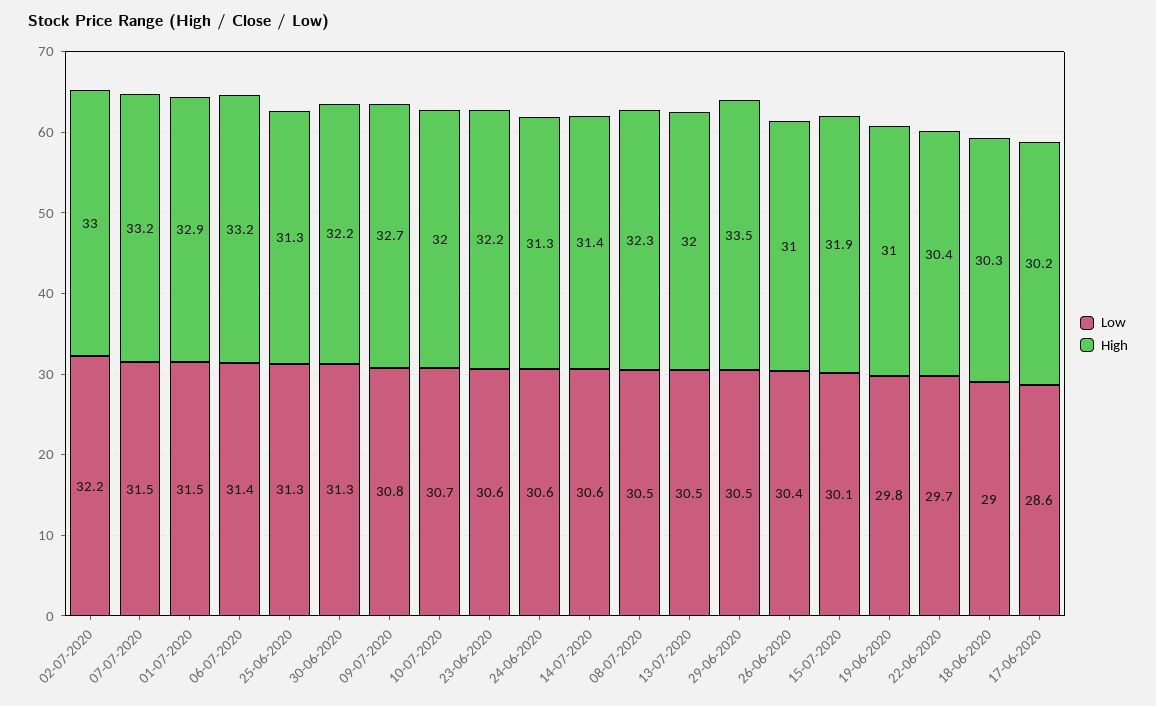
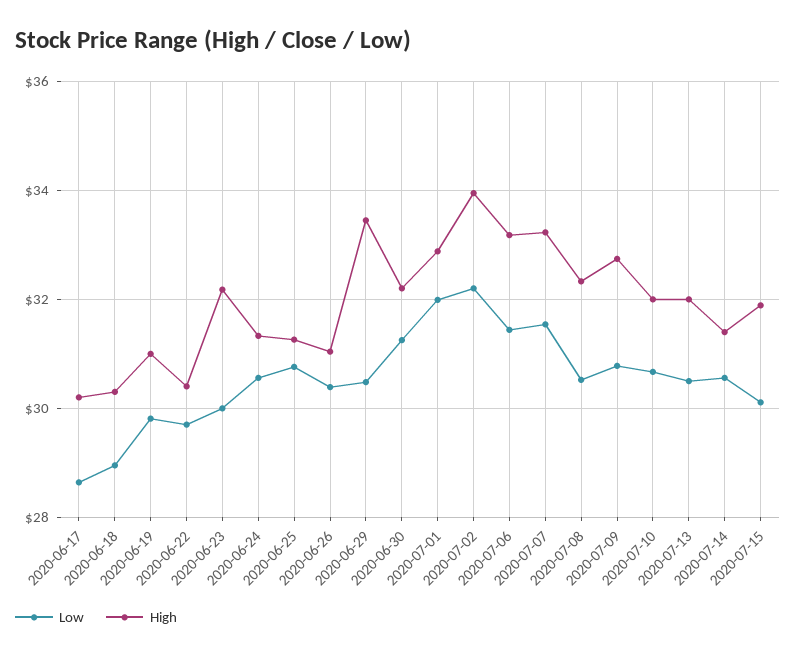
High, 02-07-2020: 33 -> 34
Low, 01-07-2020: 31.5 -> 32
Low, 25-06-2020: 31.3 -> 30.8
Low, 23-06-2020: 30.6 -> 30

